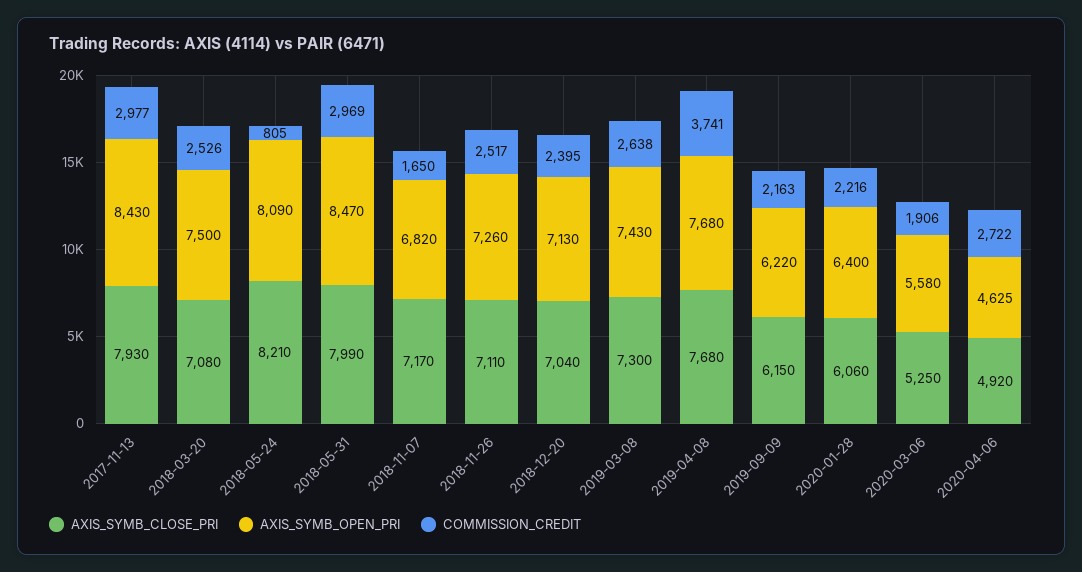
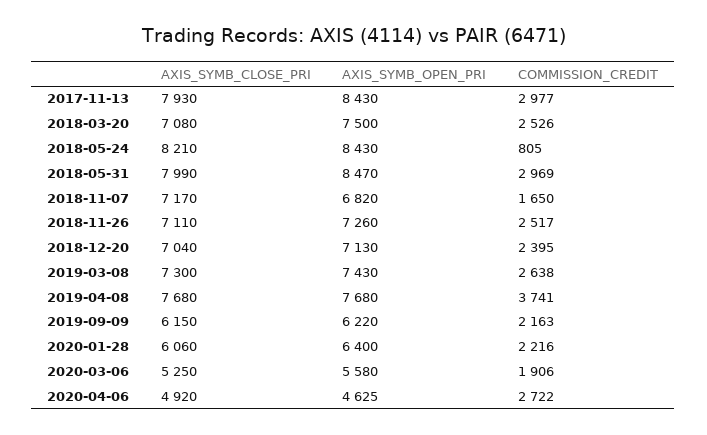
AXIS_SYMB_OPEN_PRI, 2018-05-24: 8090 -> 8430

